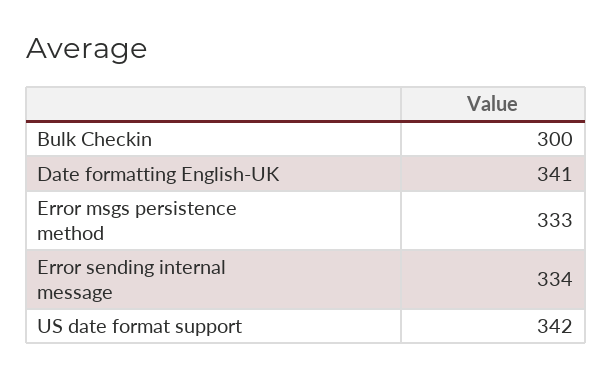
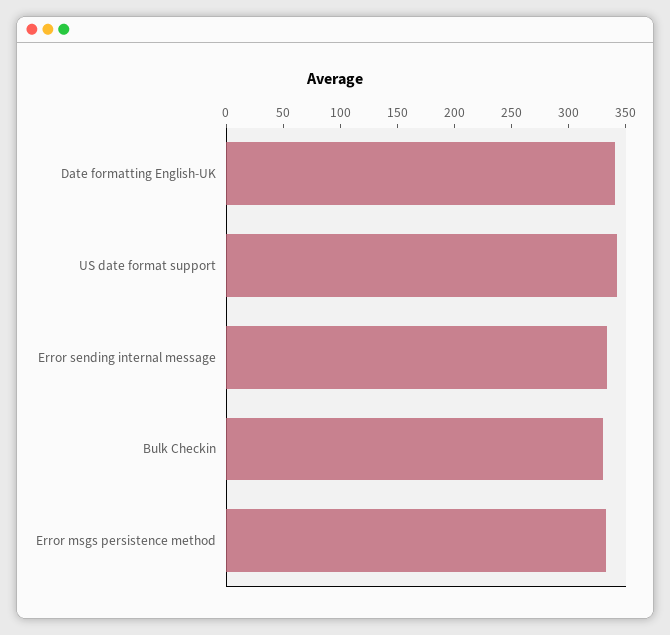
Bulk Checkin: 300 -> 330

